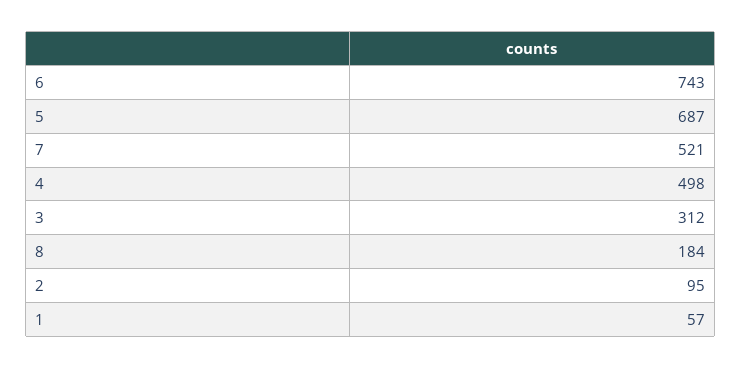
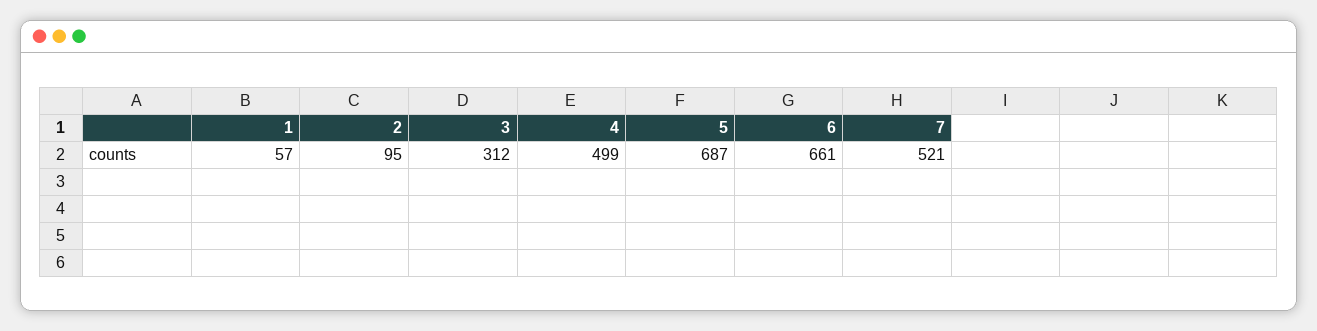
6: 743 -> 661
4: 498 -> 499
8: 184 -> none

